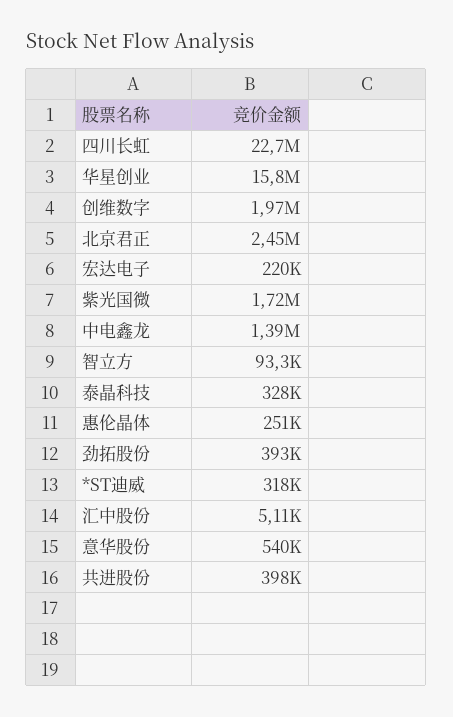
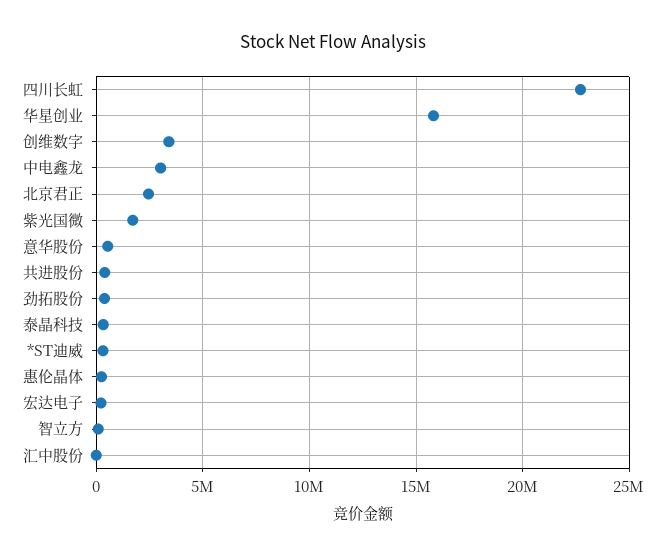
创维数字: 1970000 -> 3500000
中电鑫龙: 1390000 -> 3000000

